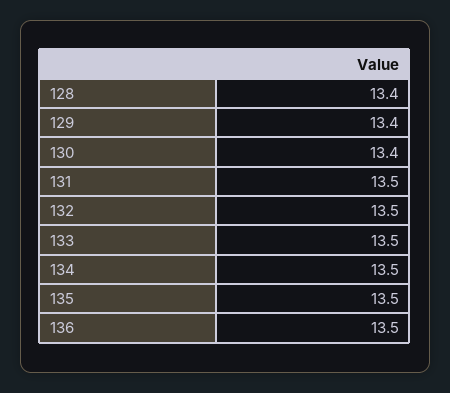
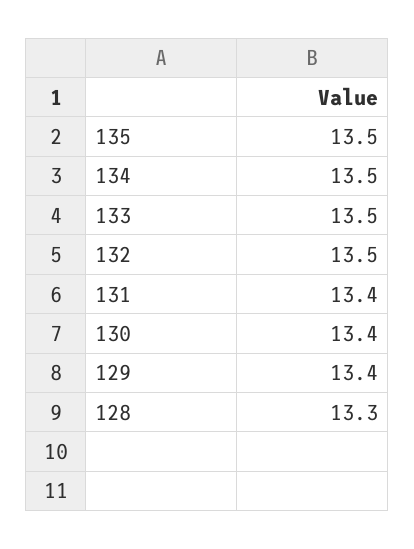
128: 13.4 -> 13.3
131: 13.5 -> 13.4
136: 13.5 -> none

